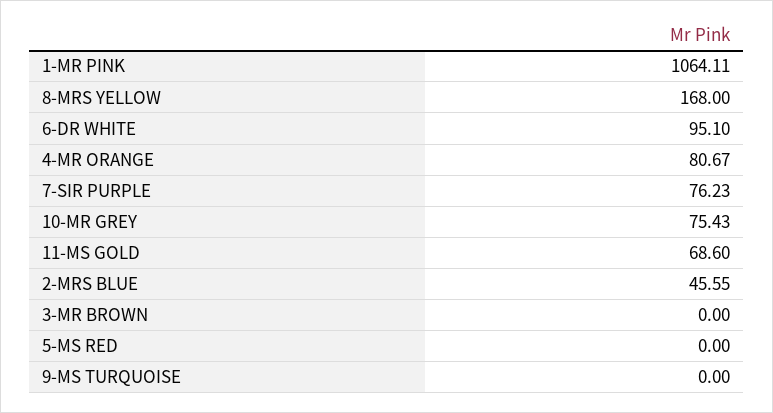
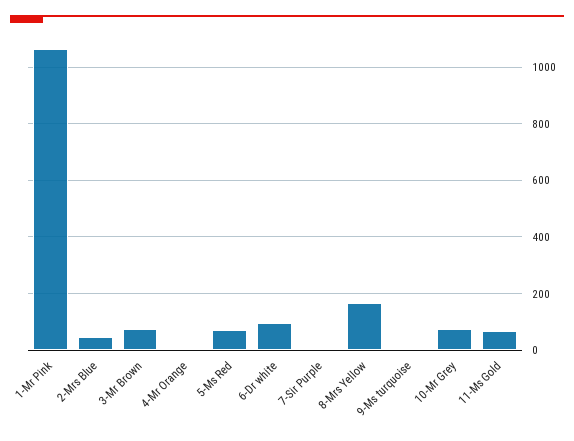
4-MR ORANGE: 80.67 -> 0
7-SIR PURPLE: 76.23 -> 0
3-MR BROWN: 0 -> 75
5-MS RED: 0 -> 75

